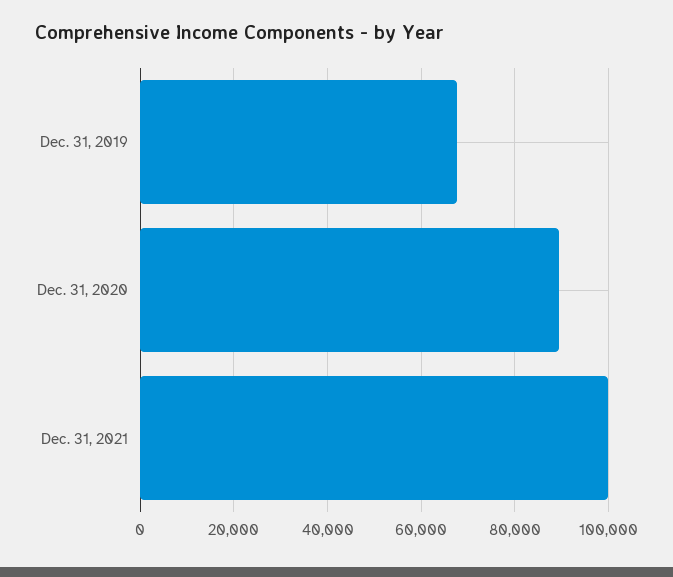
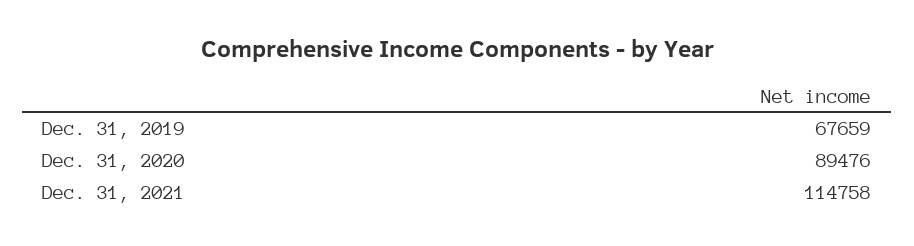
Dec. 31, 2021: 100000 -> 114758

